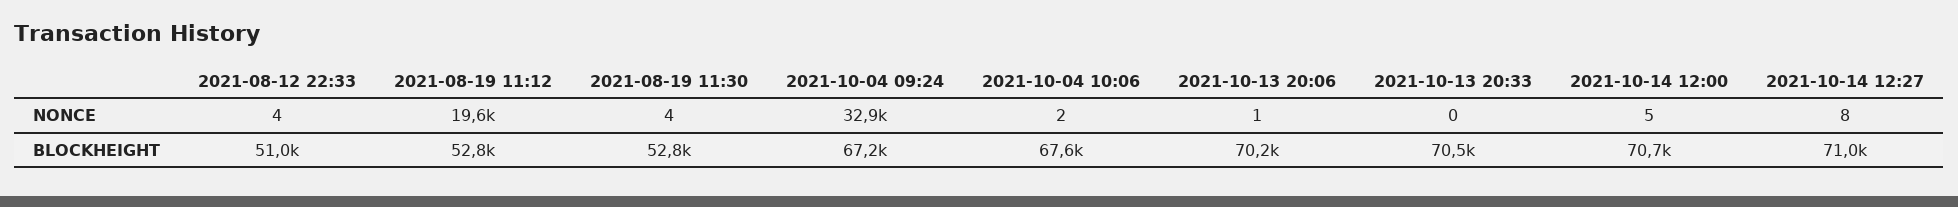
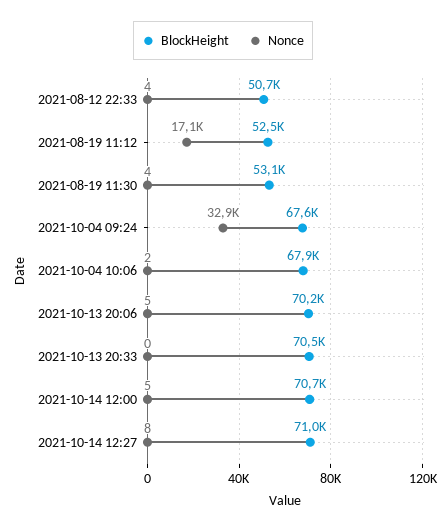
NONCE, 2021-08-19 11:12: 19600 -> 17100
NONCE, 2021-10-13 20:06: 1 -> 5
BLOCKHEIGHT, 2021-08-12 22:33: 51000 -> 50700
BLOCKHEIGHT, 2021-08-19 11:12: 52800 -> 52500
BLOCKHEIGHT, 2021-08-19 11:30: 52800 -> 53100
BLOCKHEIGHT, 2021-10-04 09:24: 67200 -> 67600
BLOCKHEIGHT, 2021-10-04 10:06: 67600 -> 67900

